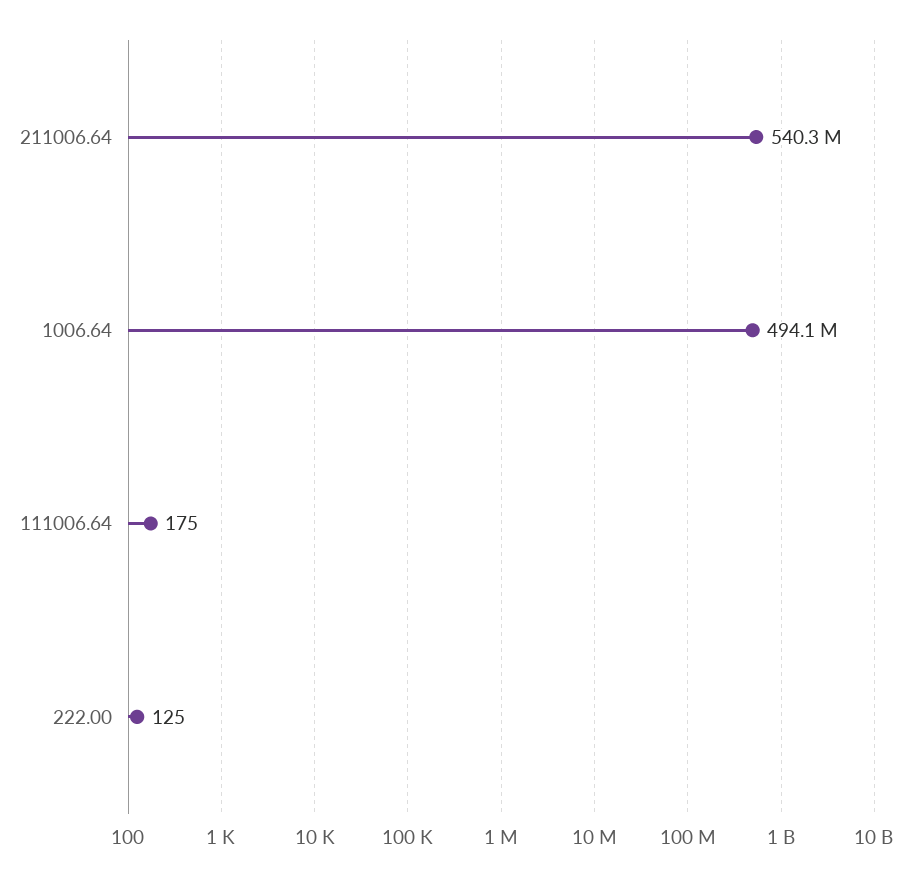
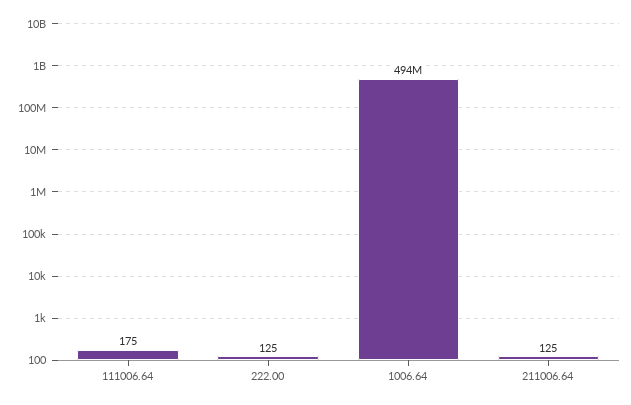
211006.64: 540300000 -> 125

